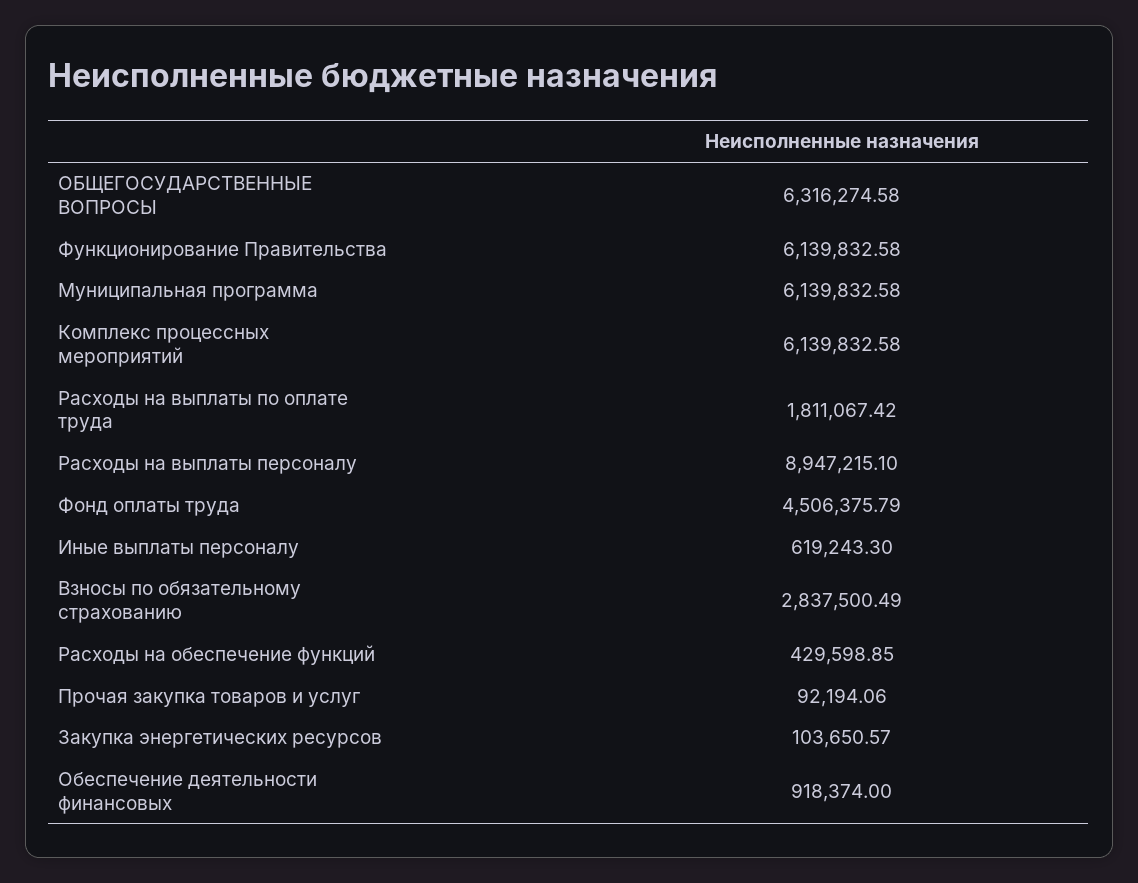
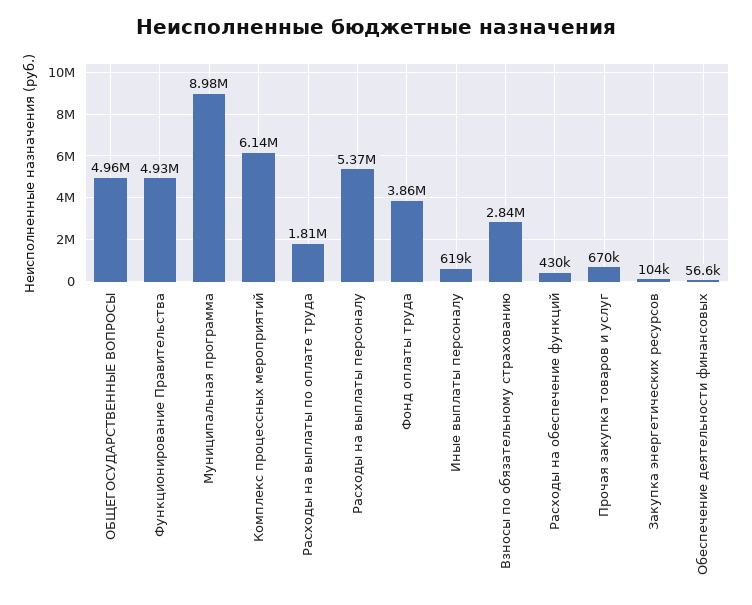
ОБЩЕГОСУДАРСТВЕННЫЕ ВОПРОСЫ: 6316274.58 -> 4960000
Функционирование Правительства: 6139832.58 -> 4930000
Муниципальная программа: 6139832.58 -> 8980000
Расходы на выплаты персоналу: 8947215.1 -> 5370000
Фонд оплаты труда: 4506375.79 -> 3860000
Прочая закупка товаров и услуг: 92194.06 -> 670000
Обеспечение деятельности финансовых: 918374 -> 56600

